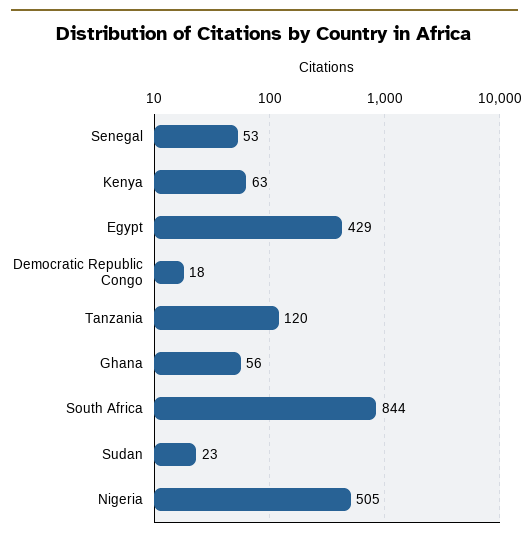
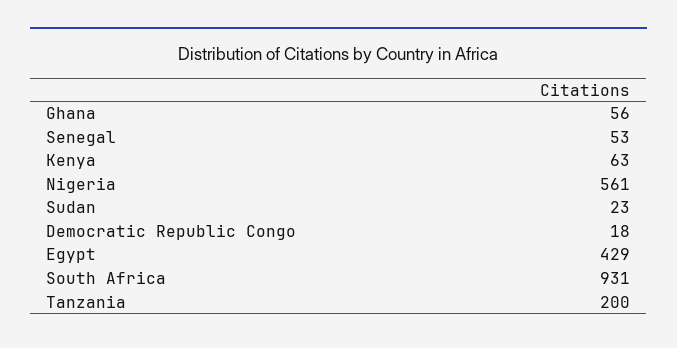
Tanzania: 120 -> 200
South Africa: 844 -> 931
Nigeria: 505 -> 561

